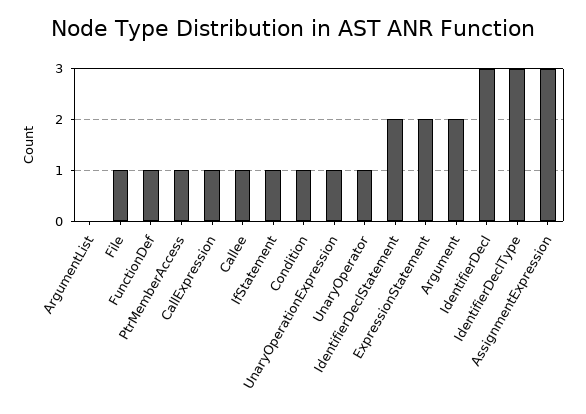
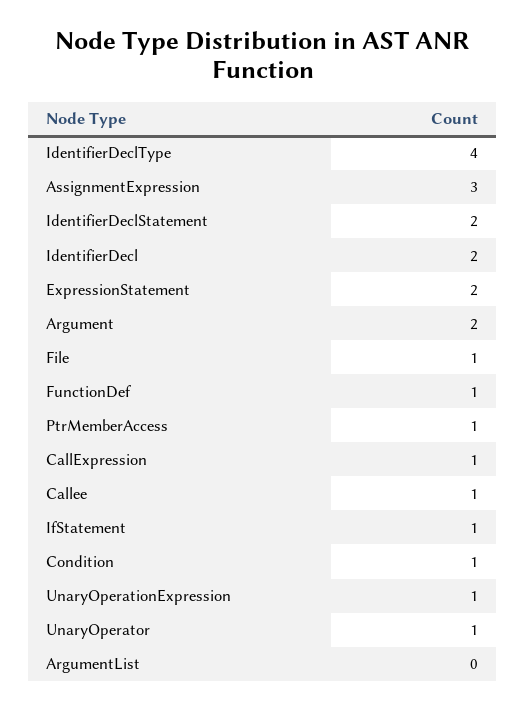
IdentifierDecl: 3 -> 2
IdentifierDeclType: 3 -> 4

